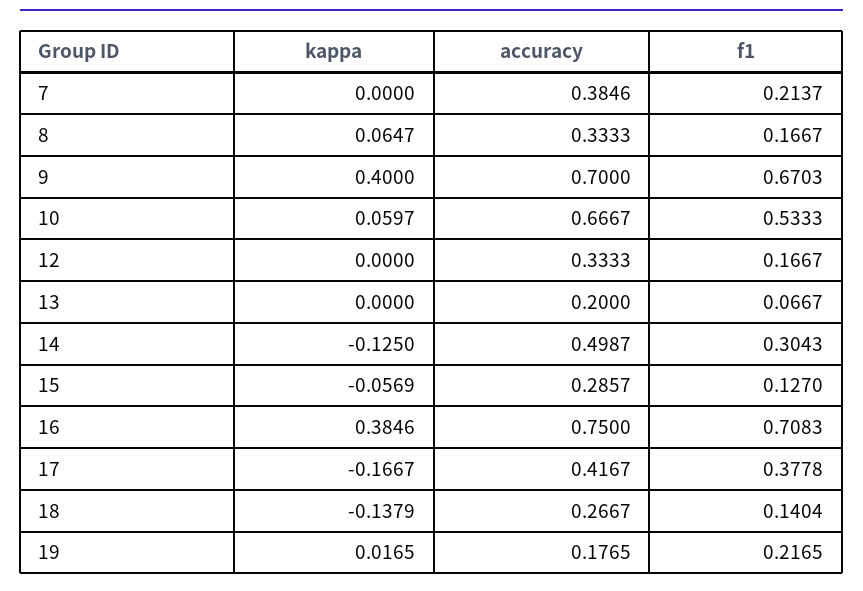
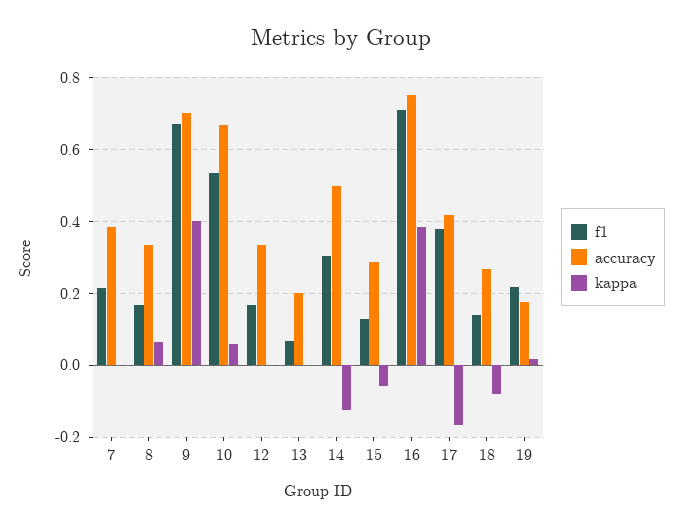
kappa, 18: -0.1379 -> -0.08

